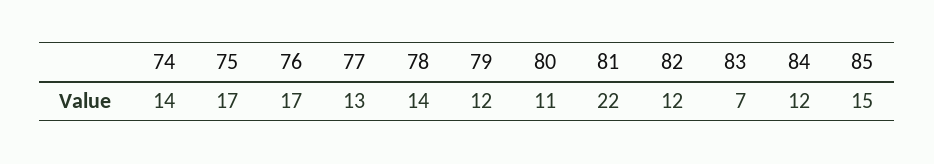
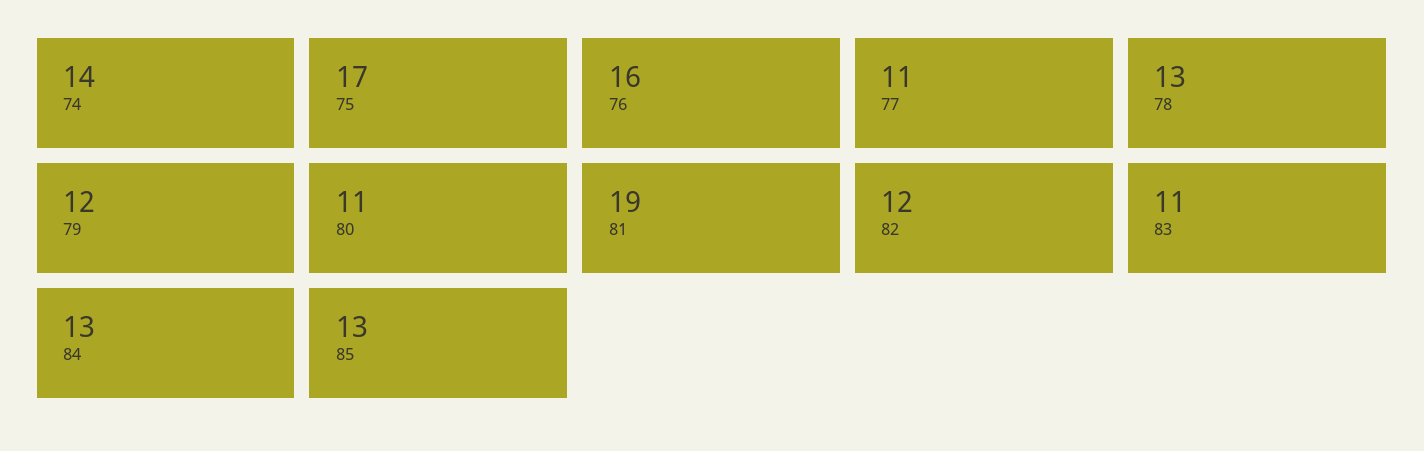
76: 17 -> 16
77: 13 -> 11
78: 14 -> 13
81: 22 -> 19
83: 7 -> 11
84: 12 -> 13
85: 15 -> 13

